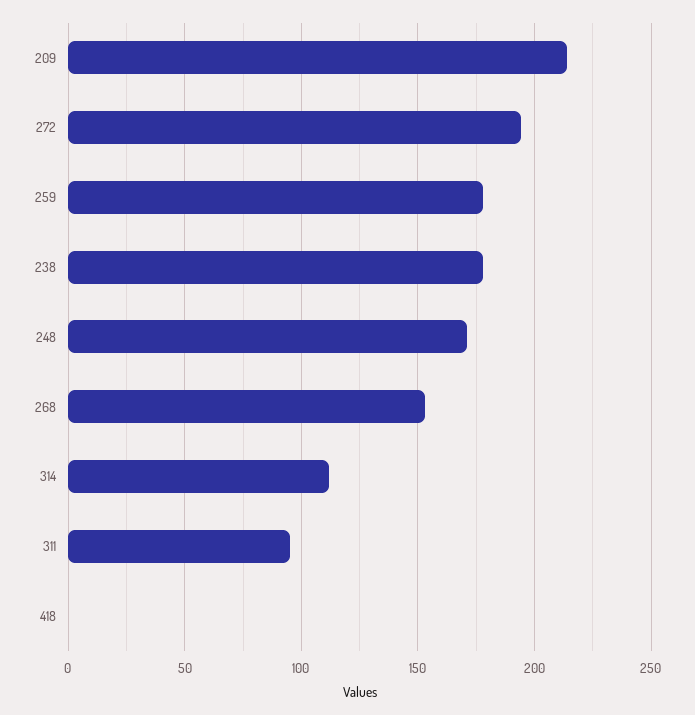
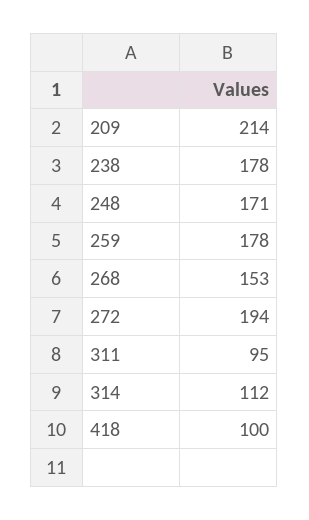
418: 0 -> 100

